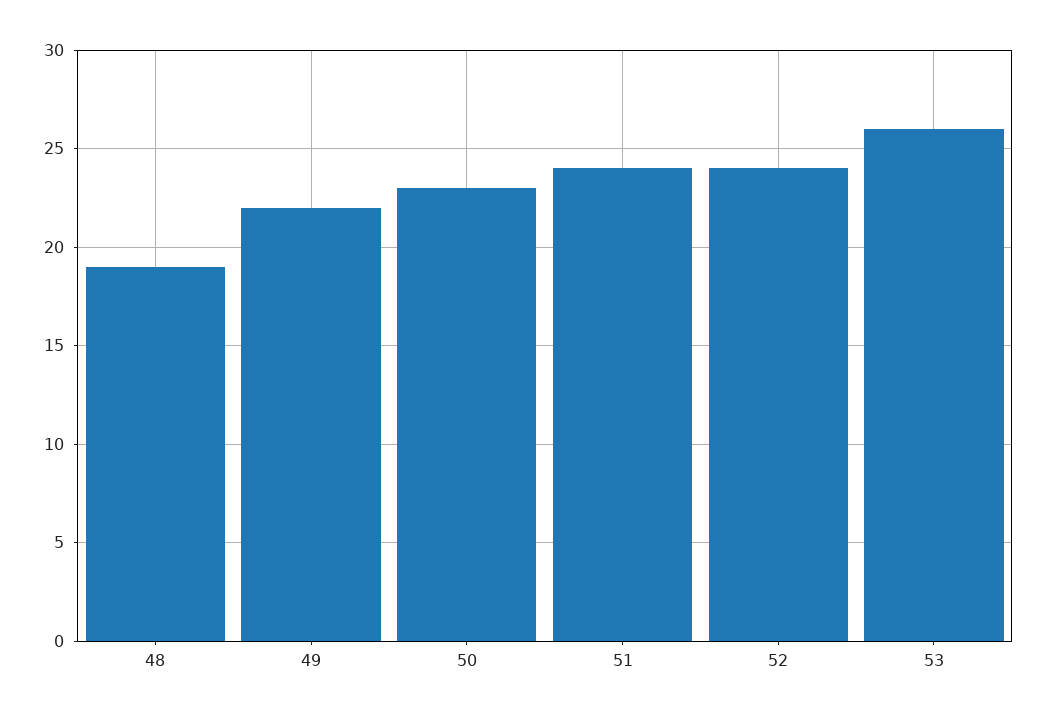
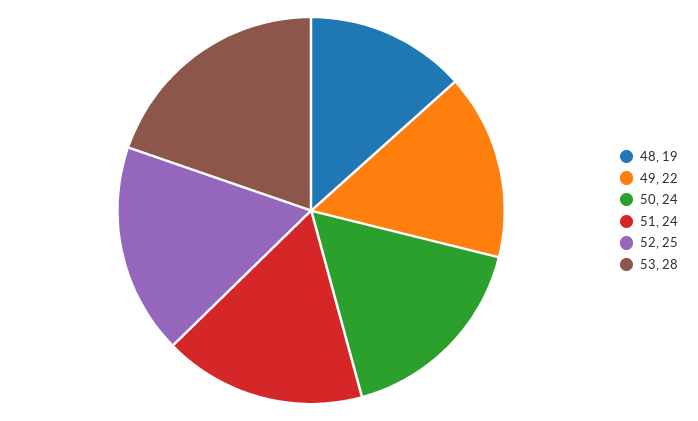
50: 23 -> 24
52: 24 -> 25
53: 26 -> 28

